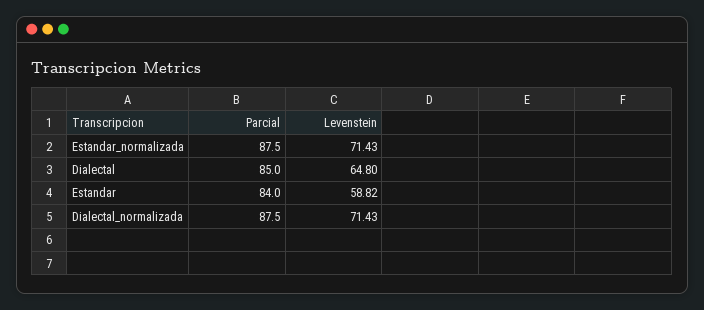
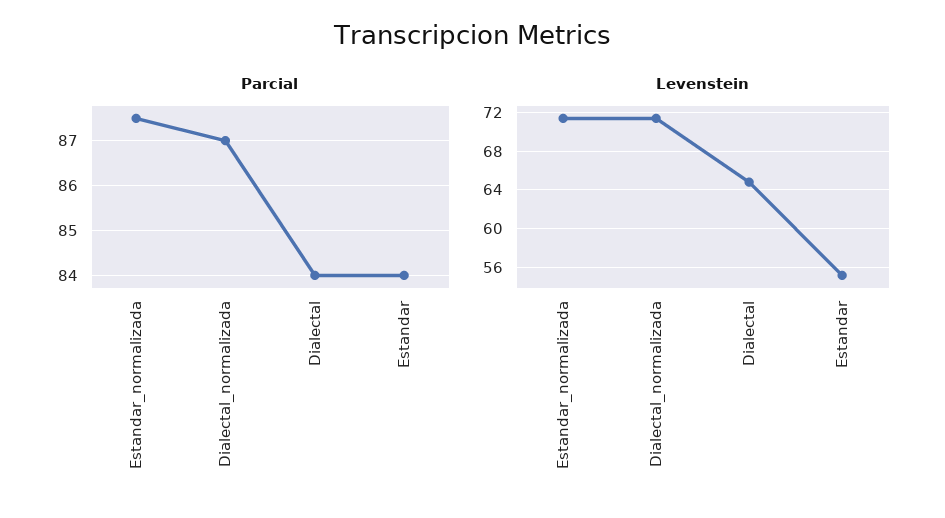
Parcial, Dialectal: 85 -> 84
Levenstein, Estandar: 58.82 -> 55
Parcial, Dialectal_normalizada: 87.5 -> 87

